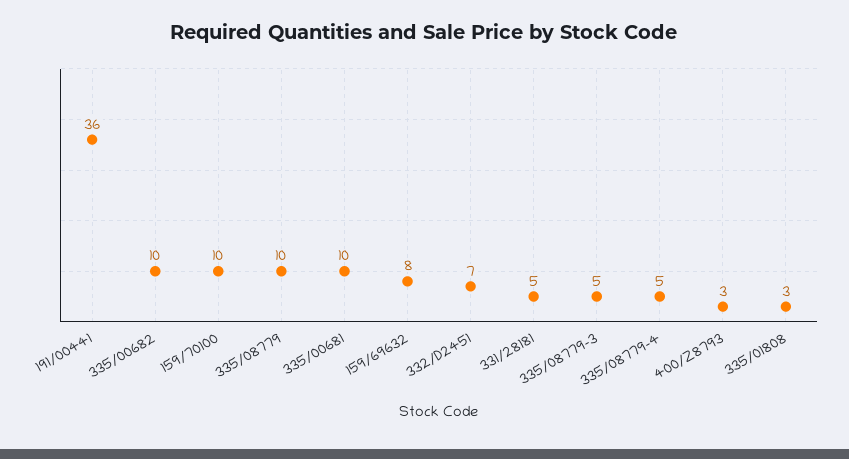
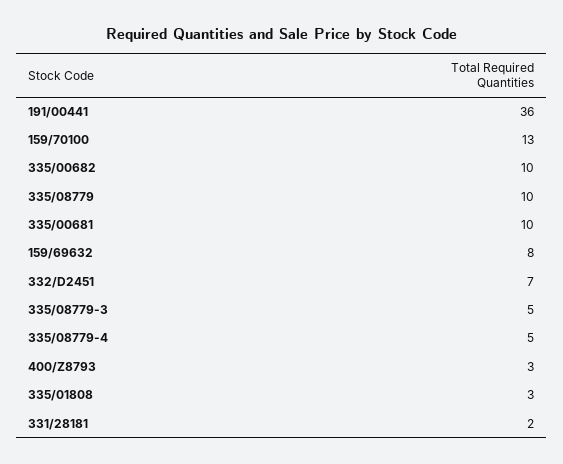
159/70100: 10 -> 13
331/28181: 5 -> 2

